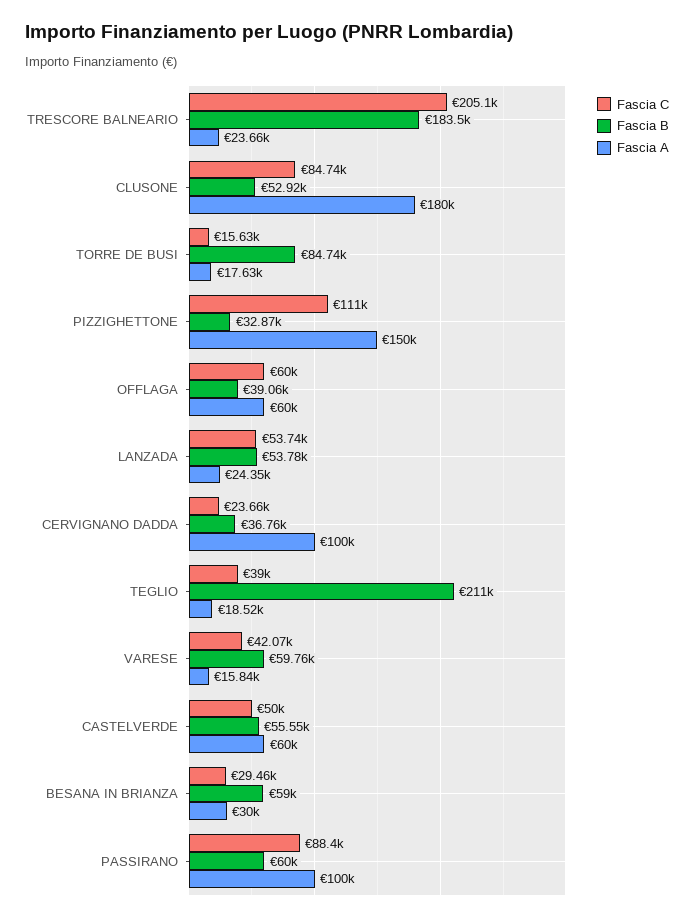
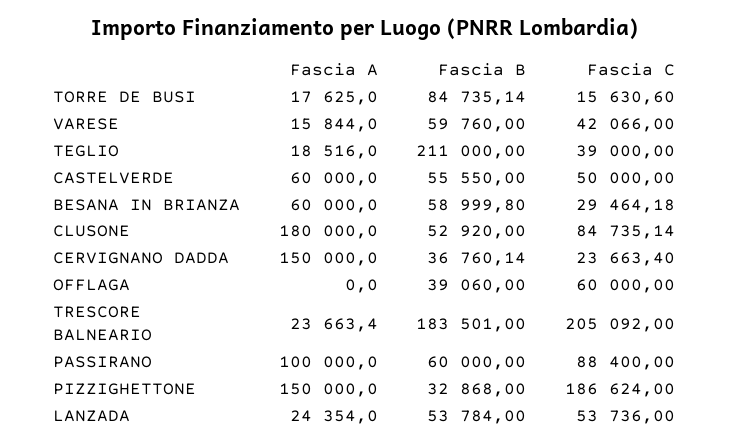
Fascia C, PIZZIGHETTONE: 111000 -> 186624
Fascia A, OFFLAGA: 60000 -> 0
Fascia A, CERVIGNANO DADDA: 100000 -> 150000
Fascia A, BESANA IN BRIANZA: 30000 -> 60000

